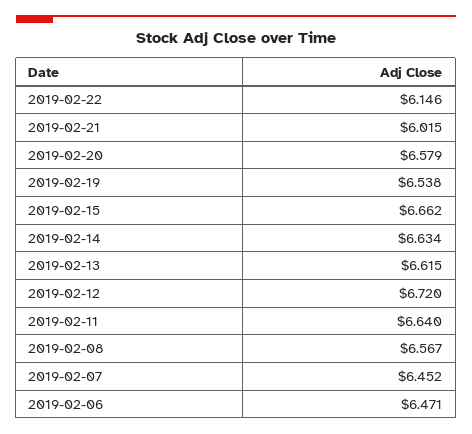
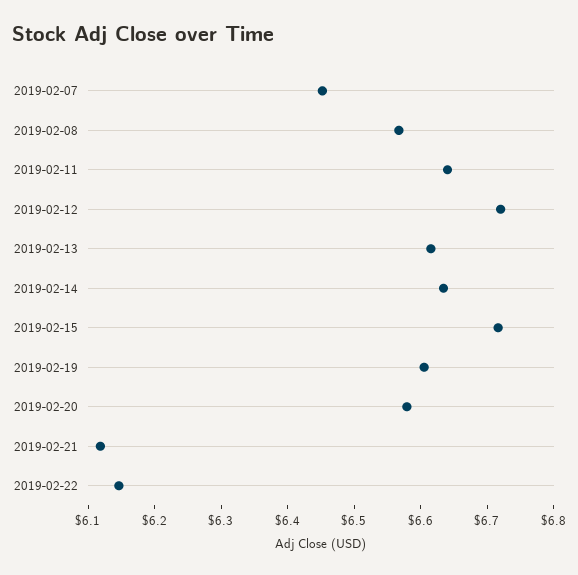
2019-02-21: 6.015 -> 6.12
2019-02-19: 6.538 -> 6.6
2019-02-15: 6.662 -> 6.72
2019-02-06: 6.471 -> none

